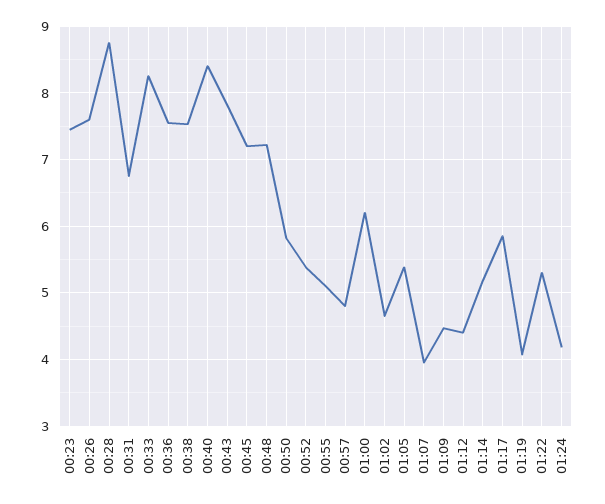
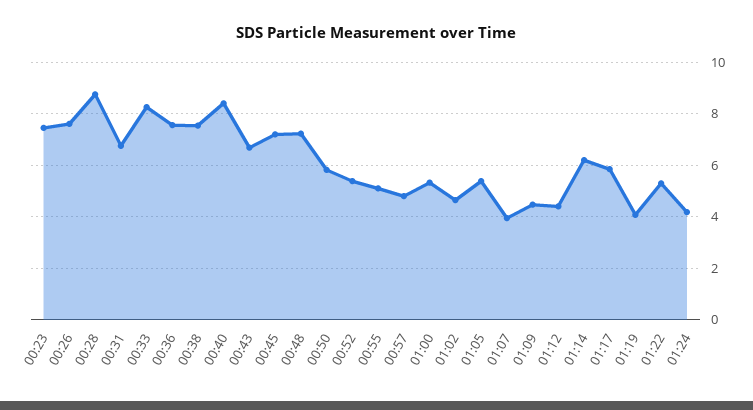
00:43: 7.8 -> 6.75
01:00: 6.2 -> 5.25
01:14: 5.2 -> 6.25

